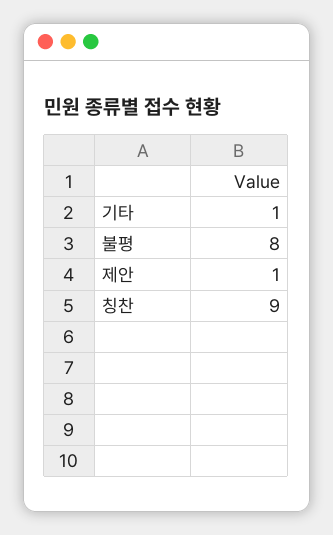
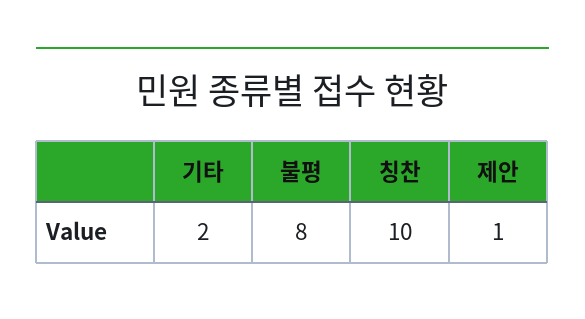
기타: 1 -> 2
칭찬: 9 -> 10

